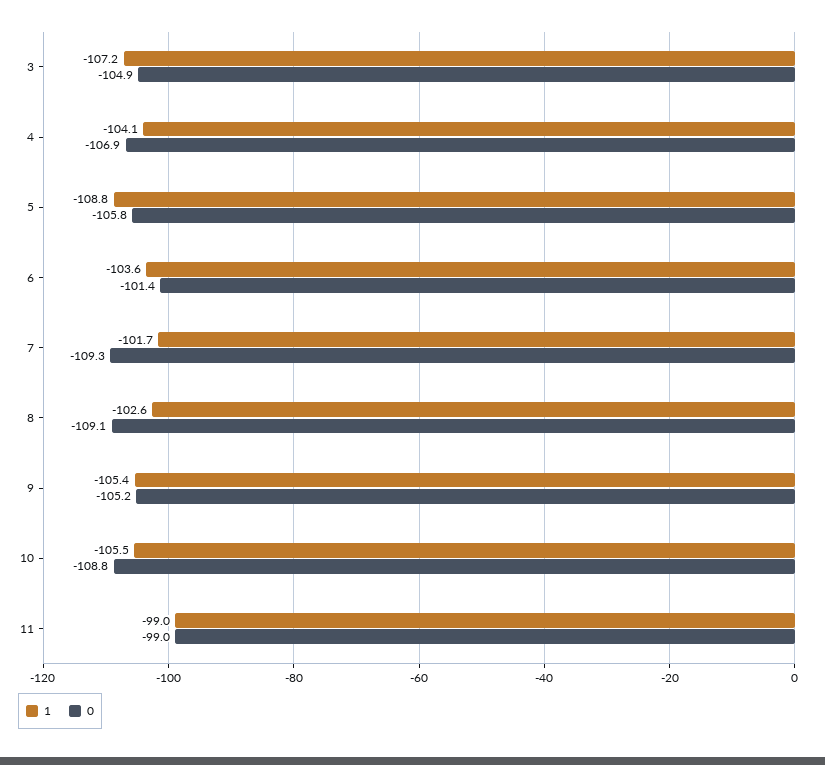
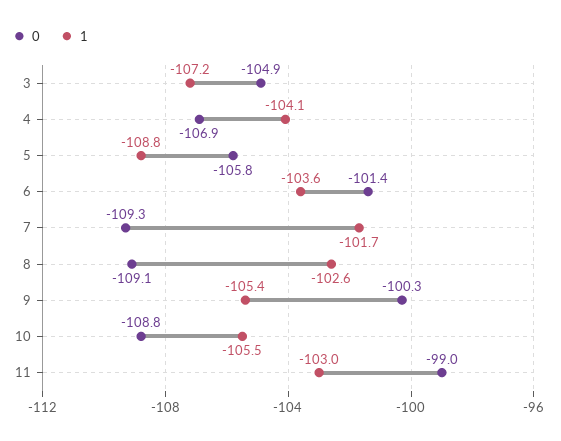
0, 9: -105.2 -> -100.3
1, 11: -99 -> -103

